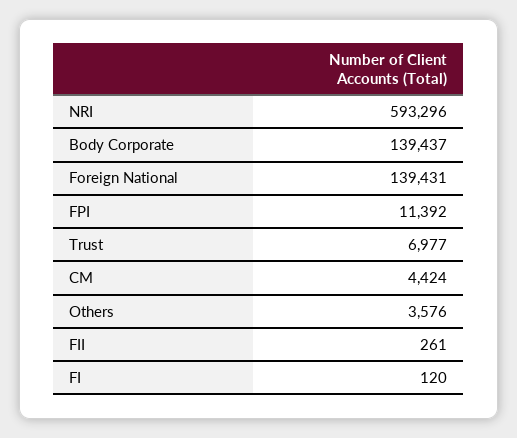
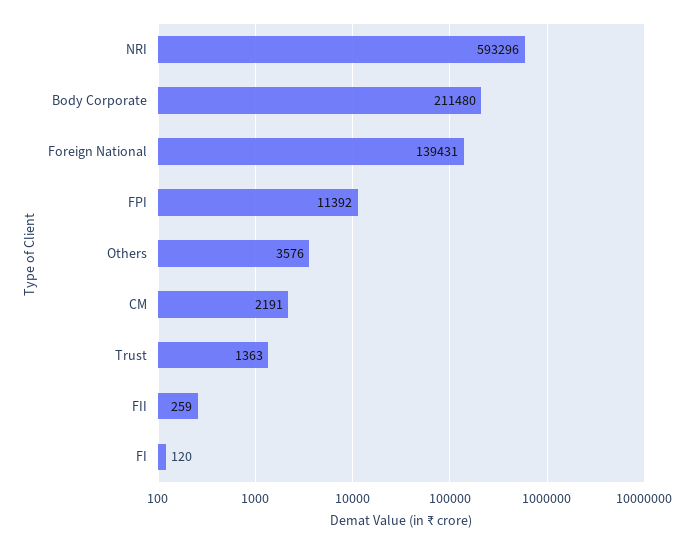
Body Corporate: 139437 -> 211480
Trust: 6977 -> 1363
CM: 4424 -> 2191
FII: 261 -> 259

